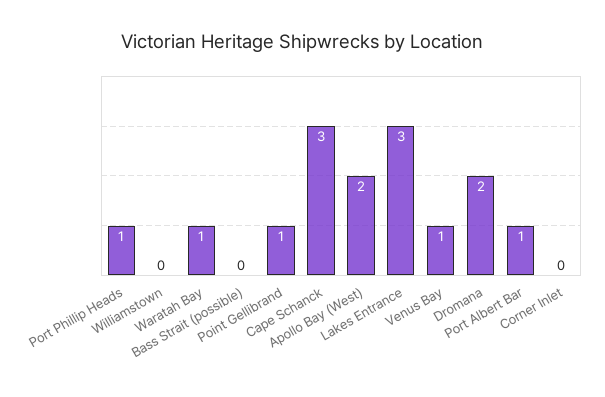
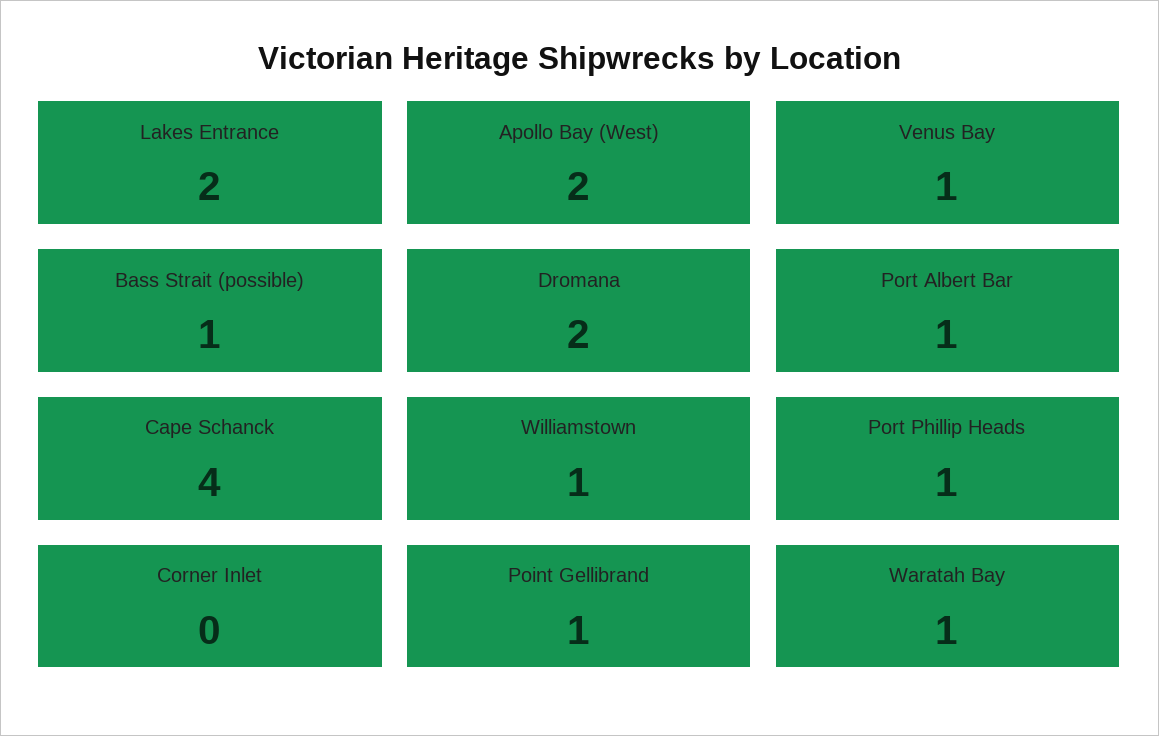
Williamstown: 0 -> 1
Bass Strait (possible): 0 -> 1
Cape Schanck: 3 -> 4
Lakes Entrance: 3 -> 2

